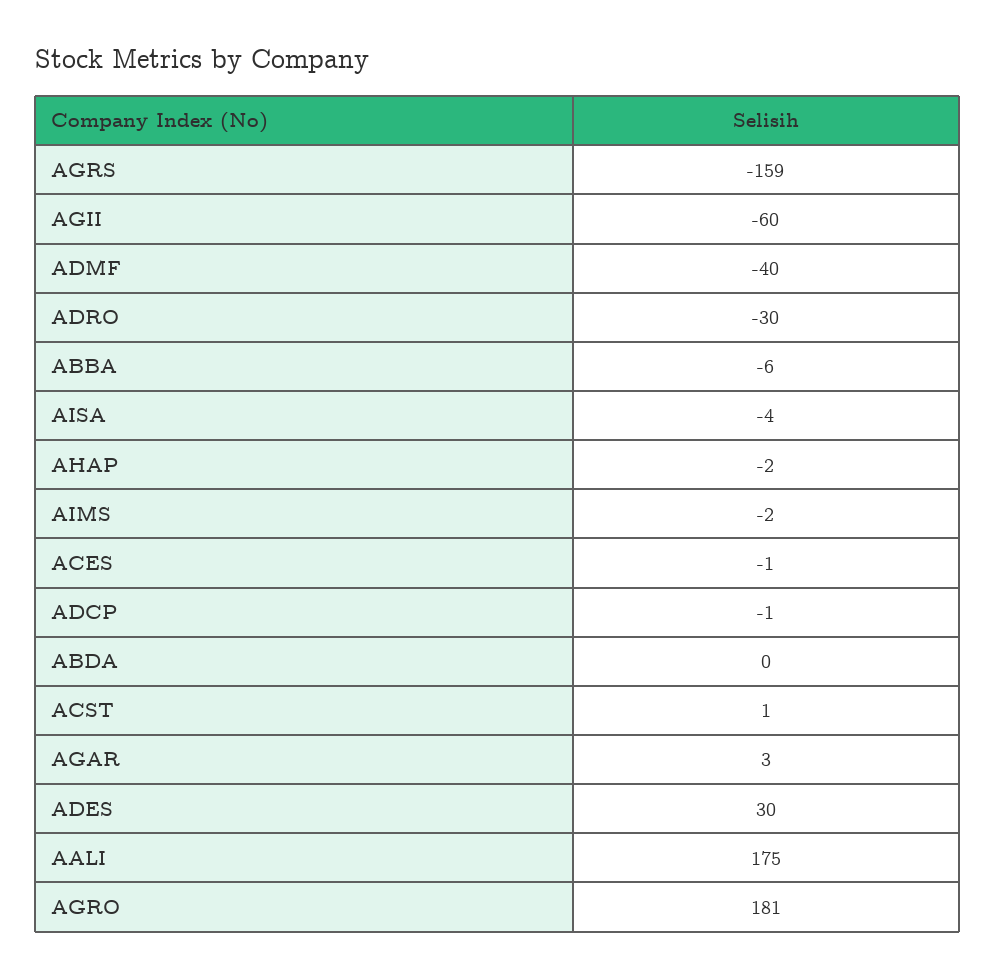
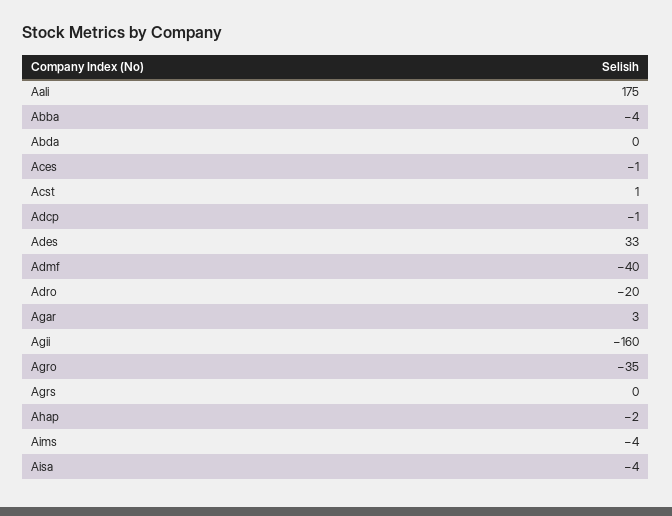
AGRS: -159 -> 0
AGII: -60 -> -160
ADRO: -30 -> -20
ABBA: -6 -> -4
AIMS: -2 -> -4
ADES: 30 -> 33
AGRO: 181 -> -35

